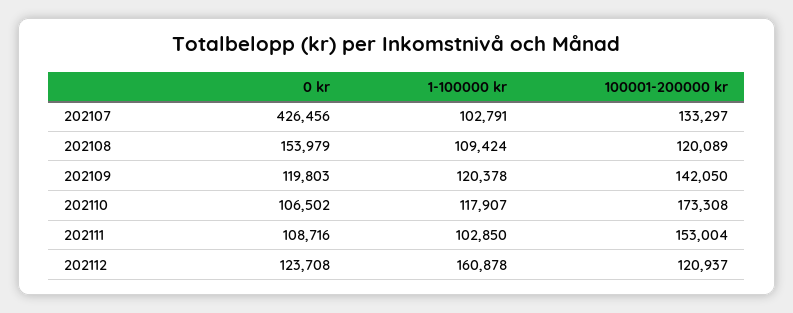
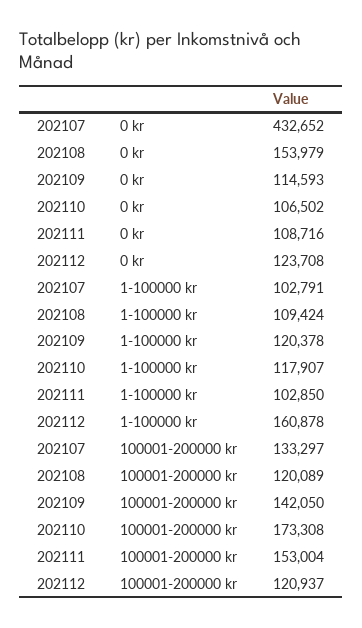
0 kr, 202107: 426456 -> 432652
0 kr, 202109: 119803 -> 114593

